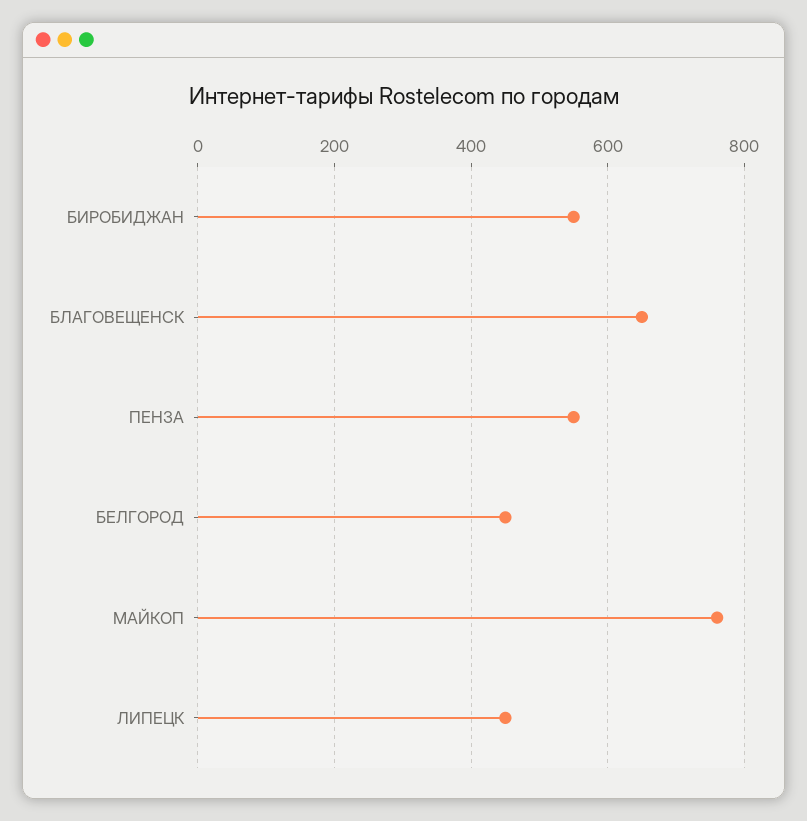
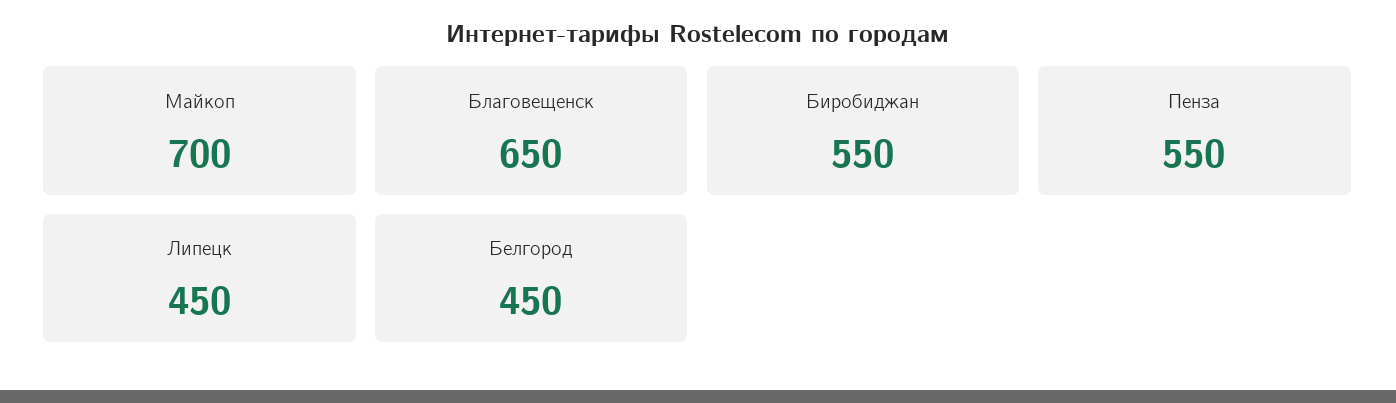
МАЙКОП: 760 -> 700

